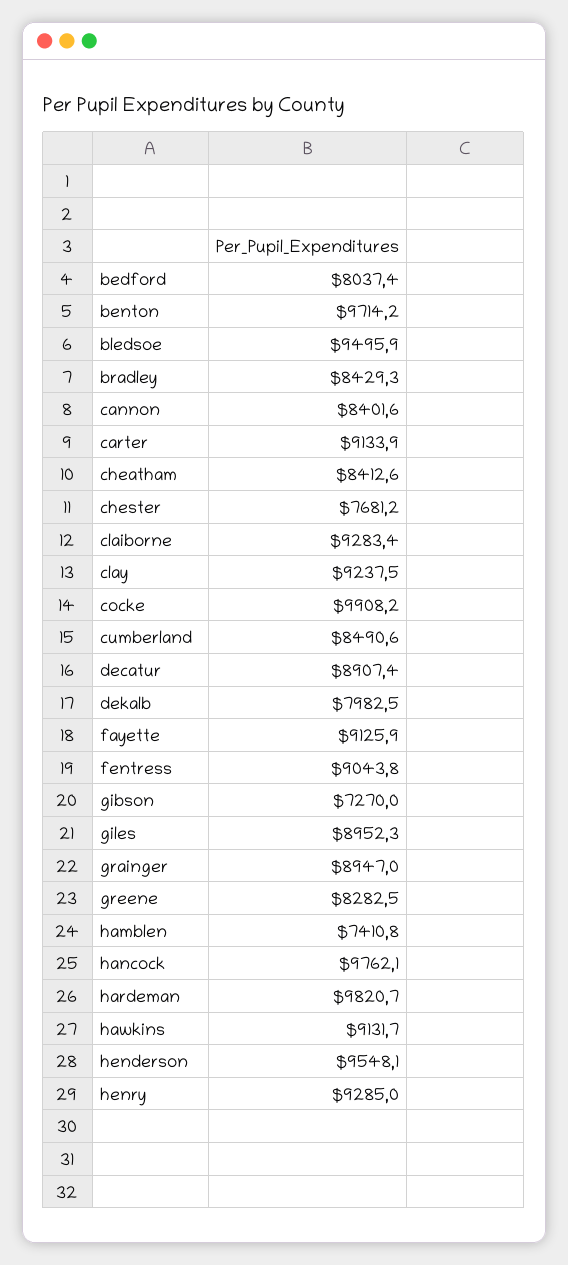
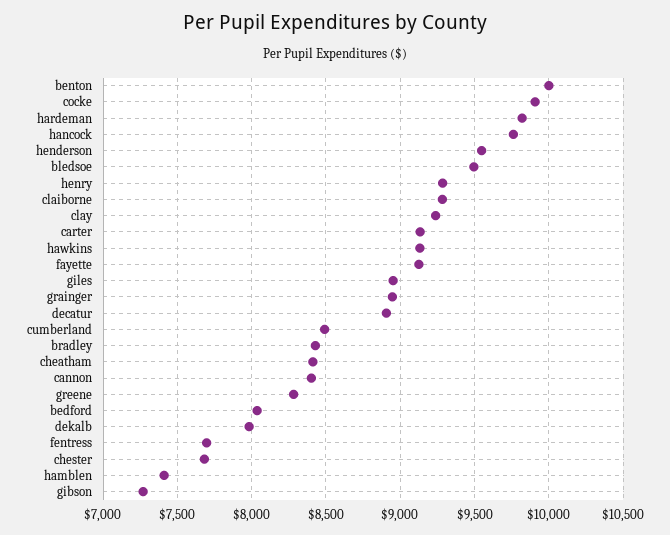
benton: 9714.2 -> 10000
fentress: 9043.8 -> 7700

